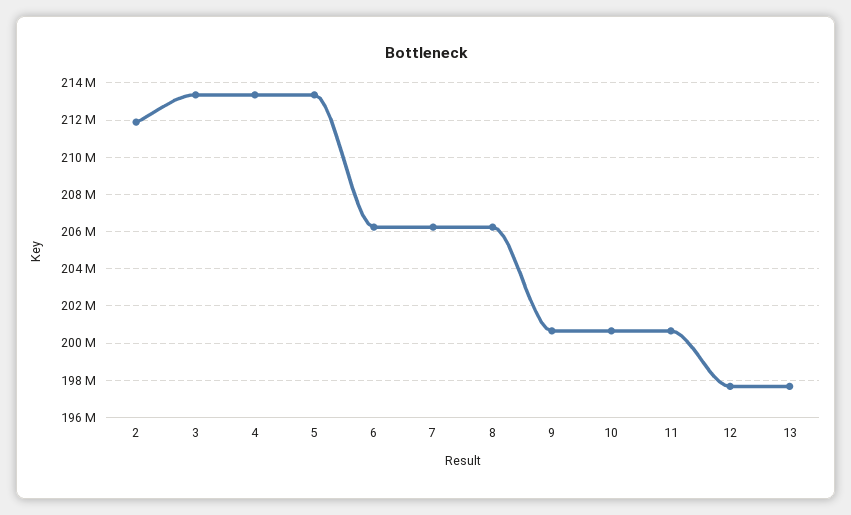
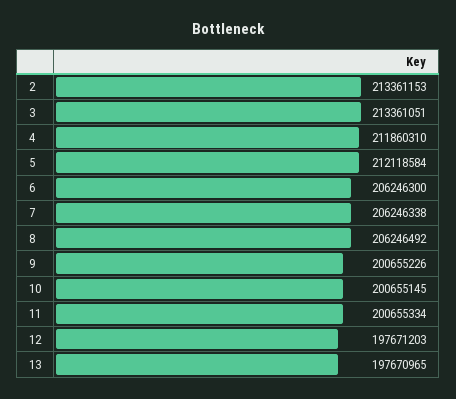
2: 212000000 -> 213361153
4: 213500000 -> 211860310
5: 213500000 -> 212118584

